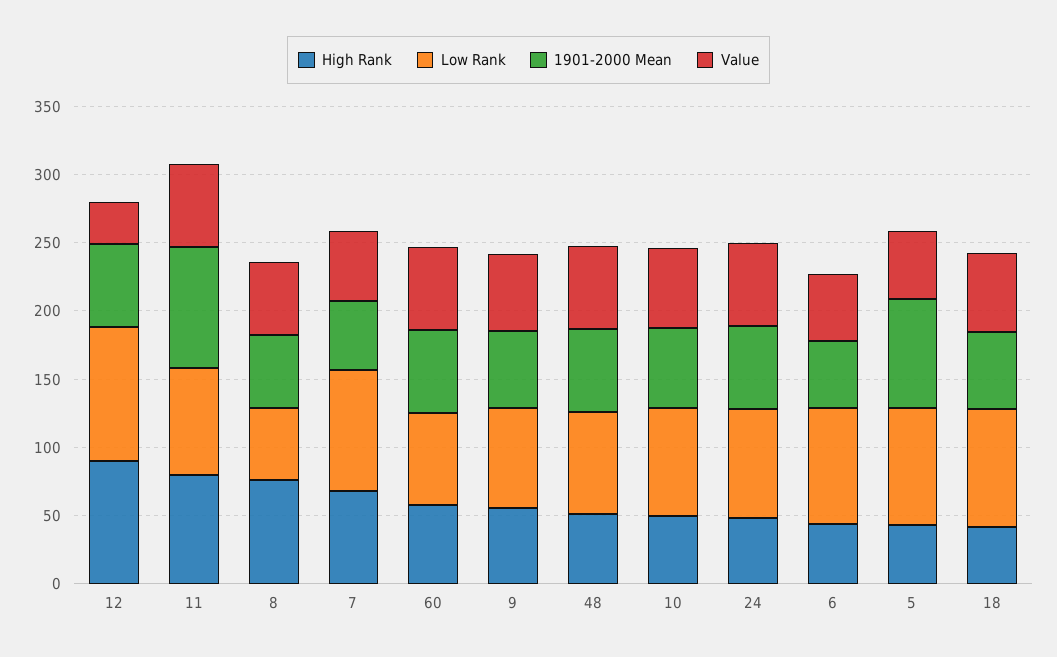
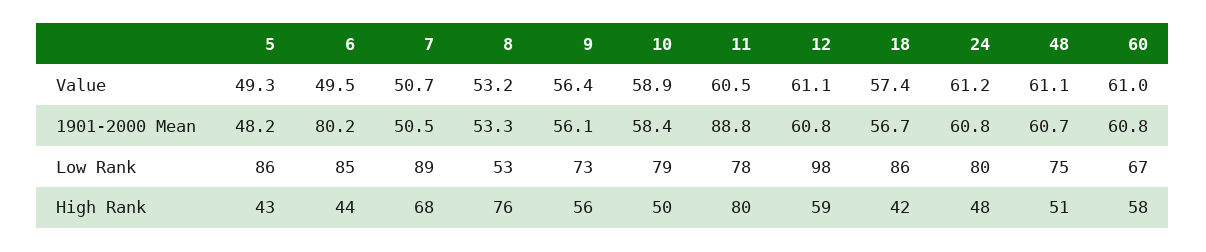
High Rank, 12: 90 -> 59
Value, 12: 30 -> 61.1
1901-2000 Mean, 6: 50 -> 80.2
1901-2000 Mean, 5: 80 -> 48.2

